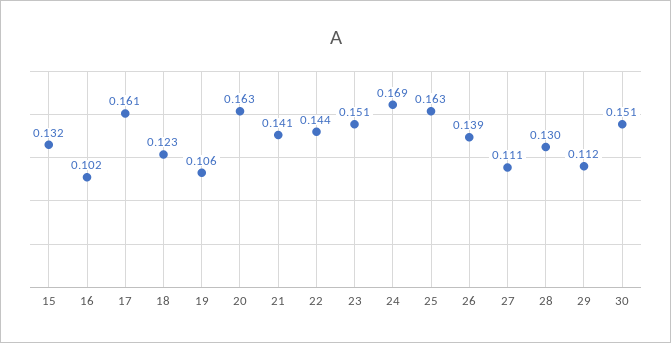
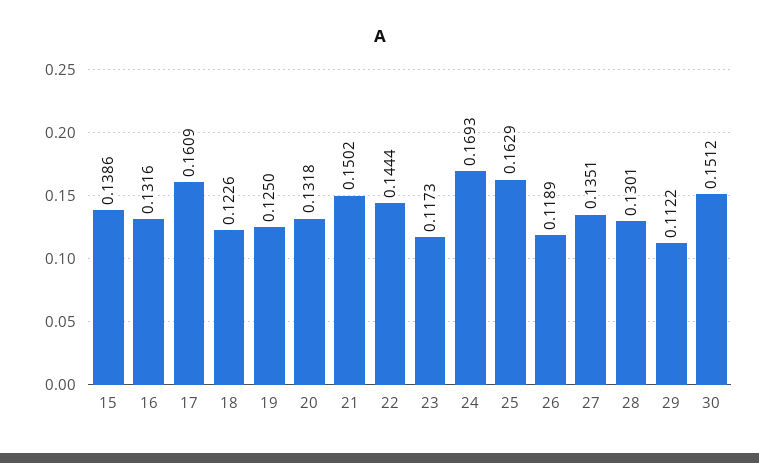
15: 0.132 -> 0.1386
16: 0.102 -> 0.1316
19: 0.106 -> 0.125
20: 0.163 -> 0.1318
21: 0.141 -> 0.1502
23: 0.151 -> 0.1173
26: 0.139 -> 0.1189
27: 0.111 -> 0.1351

